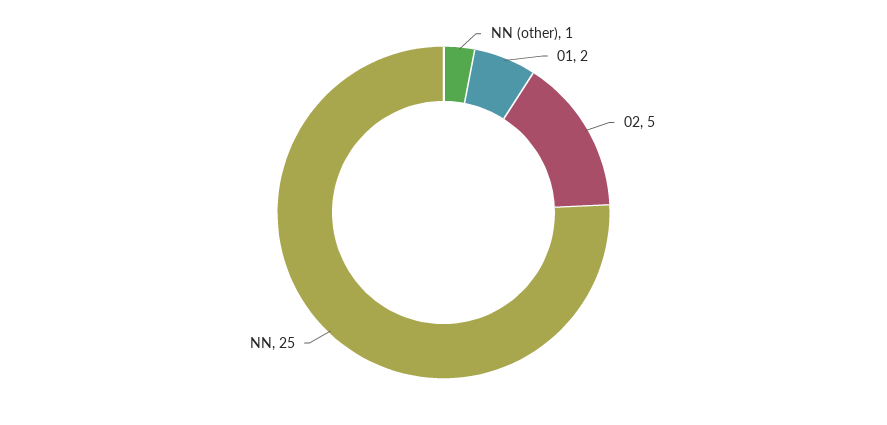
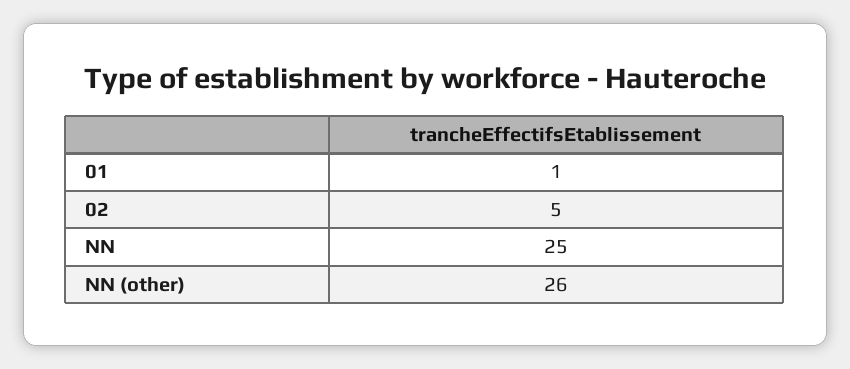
NN (other): 1 -> 26
01: 2 -> 1

